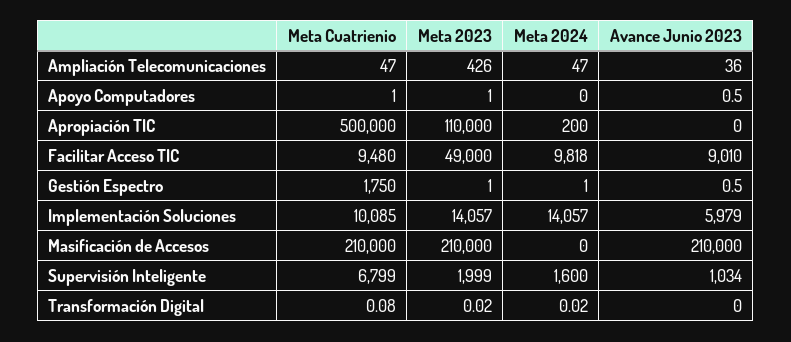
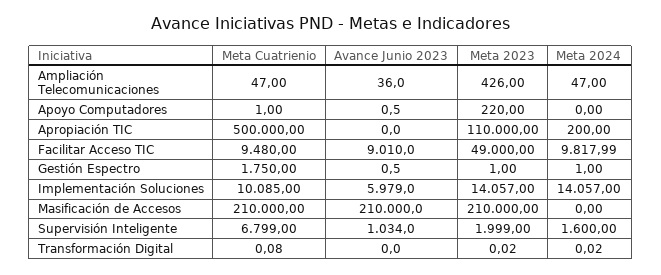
Meta 2023, Apoyo Computadores: 1 -> 220
Meta 2024, Facilitar Acceso TIC: 9818 -> 9817.99

